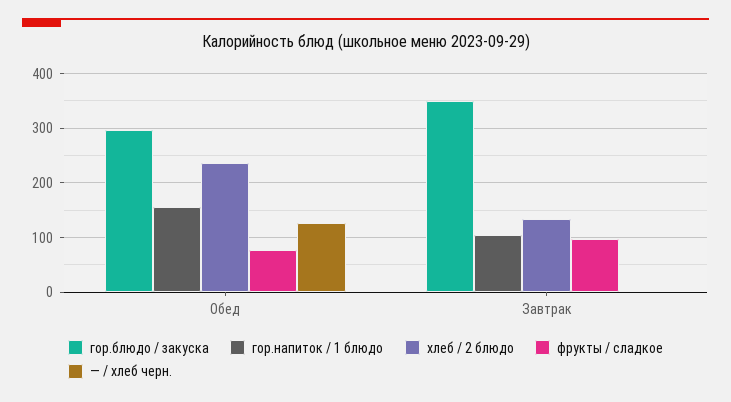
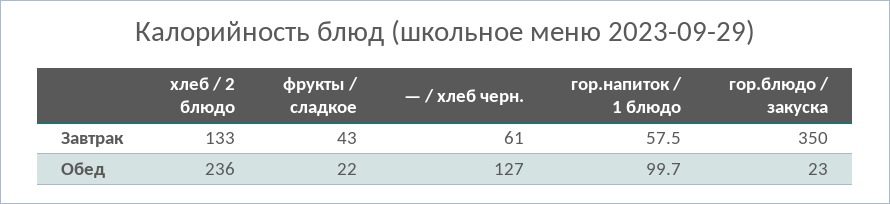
гор.блюдо / закуска, Обед: 300 -> 23
гор.напиток / 1 блюдо, Обед: 160 -> 99.7
фрукты / сладкое, Обед: 80 -> 22
гор.напиток / 1 блюдо, Завтрак: 100 -> 57.5
фрукты / сладкое, Завтрак: 100 -> 43
— / хлеб черн., Завтрак: 0 -> 61

